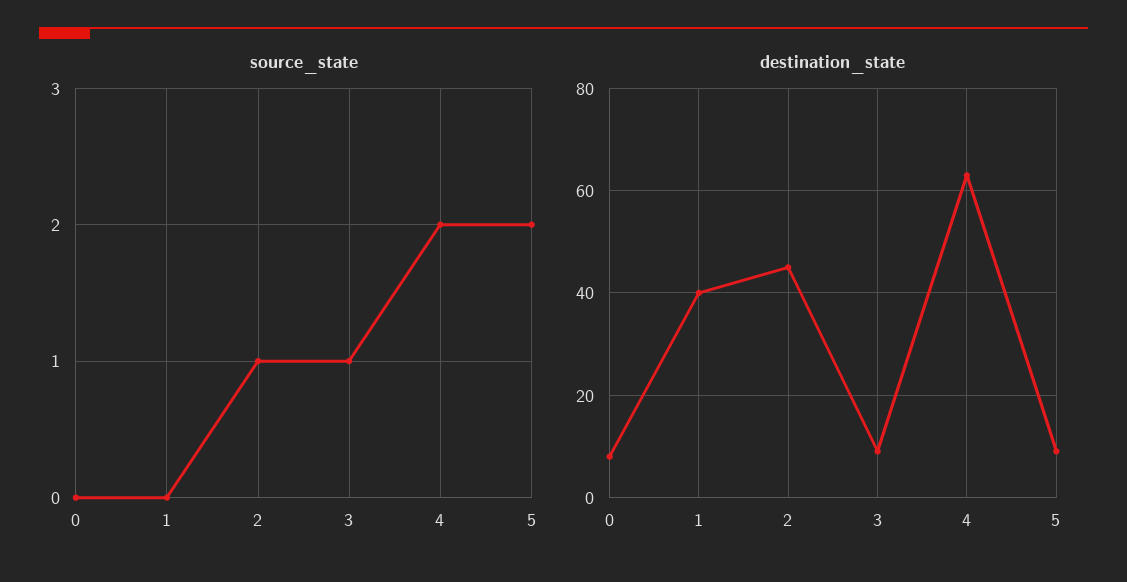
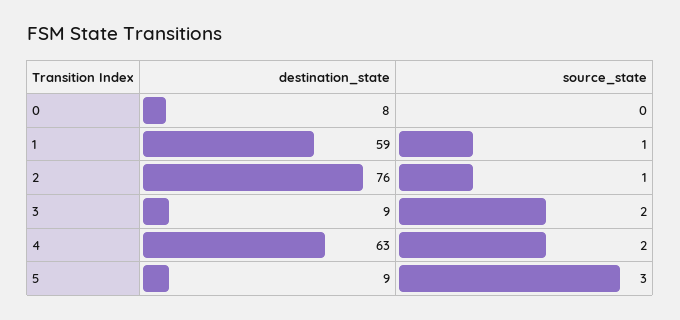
source_state, 1: 0 -> 1
source_state, 3: 1 -> 2
source_state, 5: 2 -> 3
destination_state, 1: 40 -> 59
destination_state, 2: 45 -> 76

